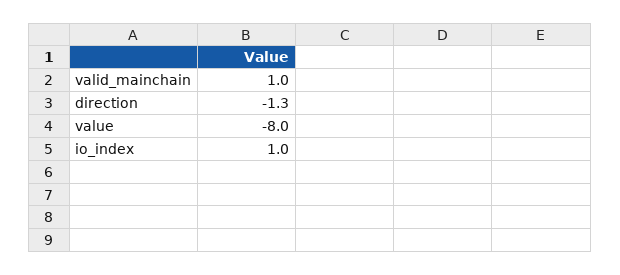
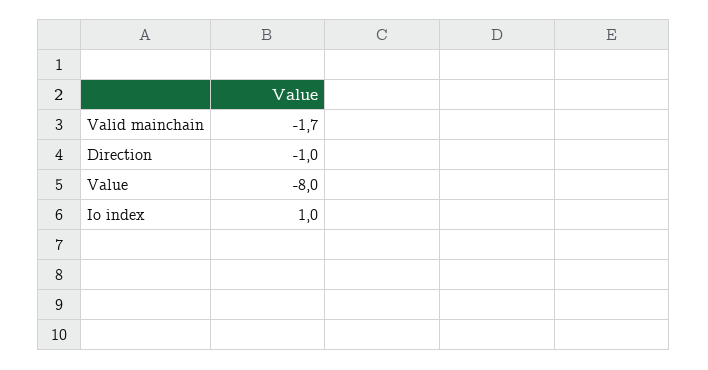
valid_mainchain: 1 -> -1.7
direction: -1.3 -> -1

